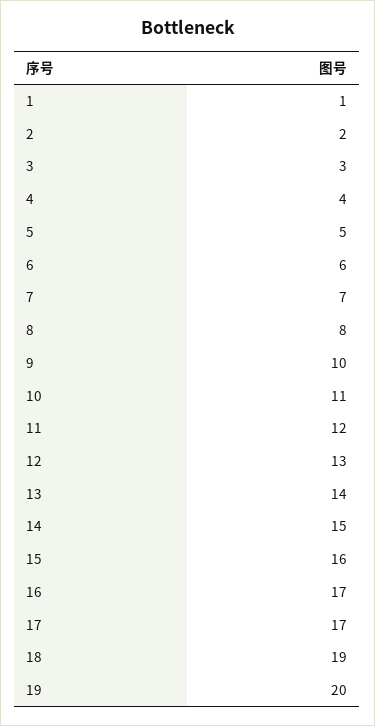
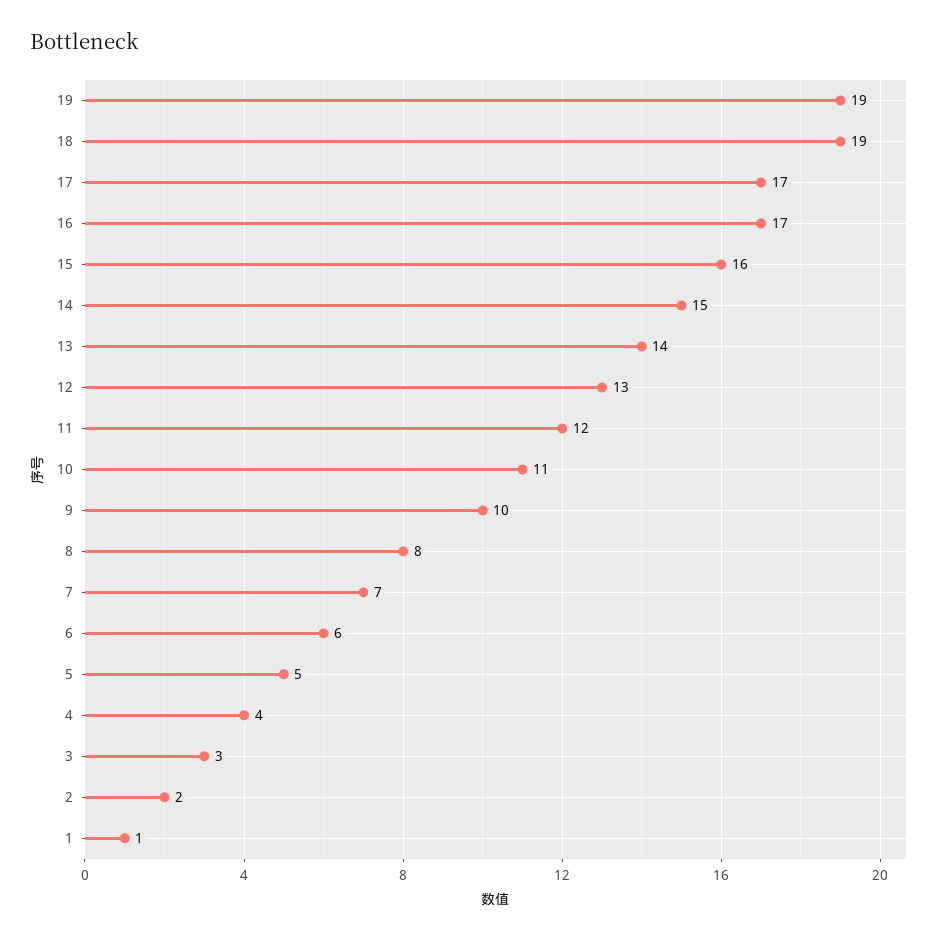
19: 20 -> 19

